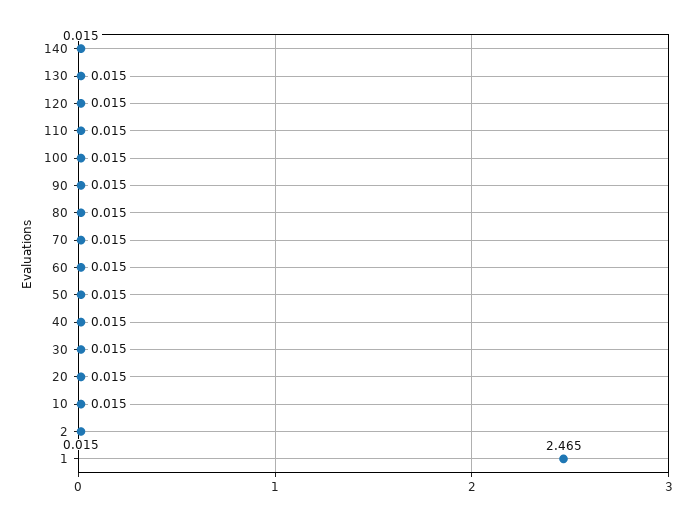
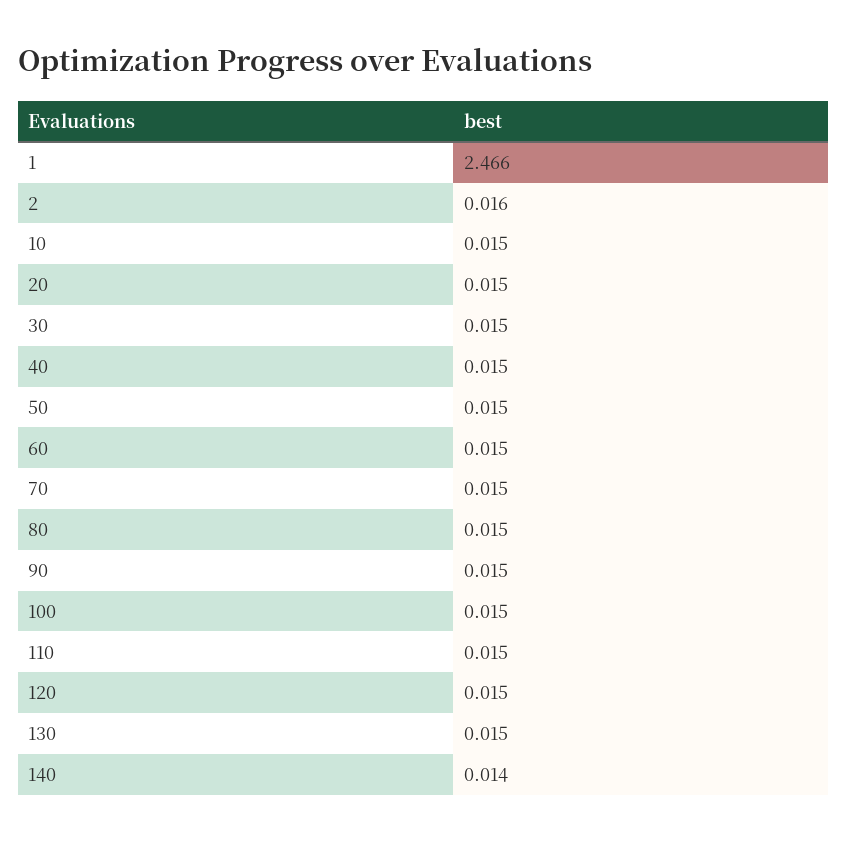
140: 0.015 -> 0.014
2: 0.015 -> 0.016
1: 2.465 -> 2.466

